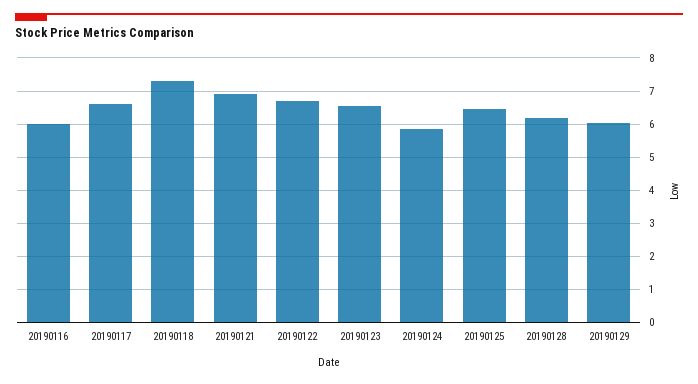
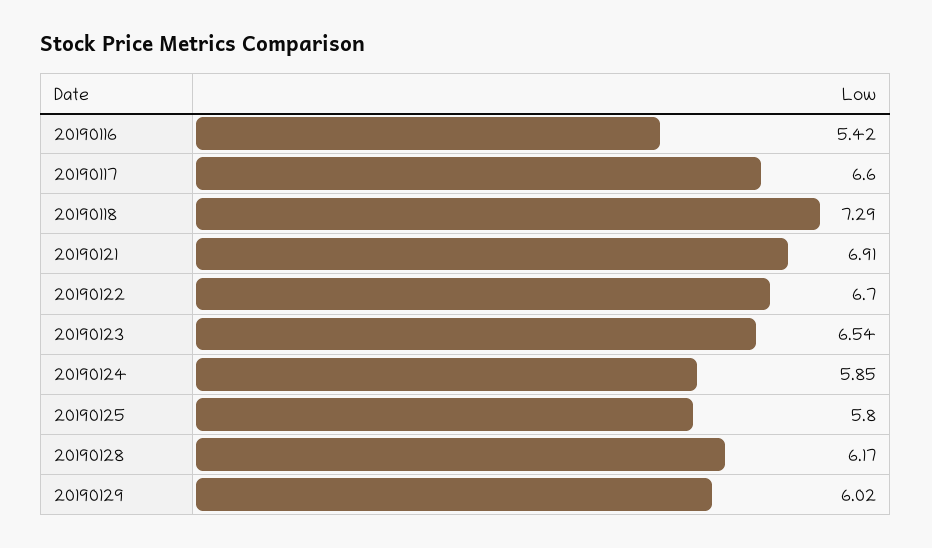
20190116: 6 -> 5.42
20190125: 6.4 -> 5.8

